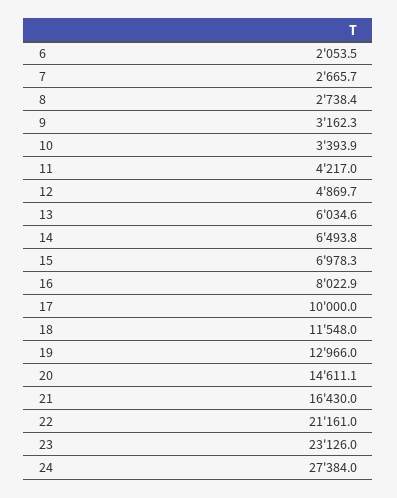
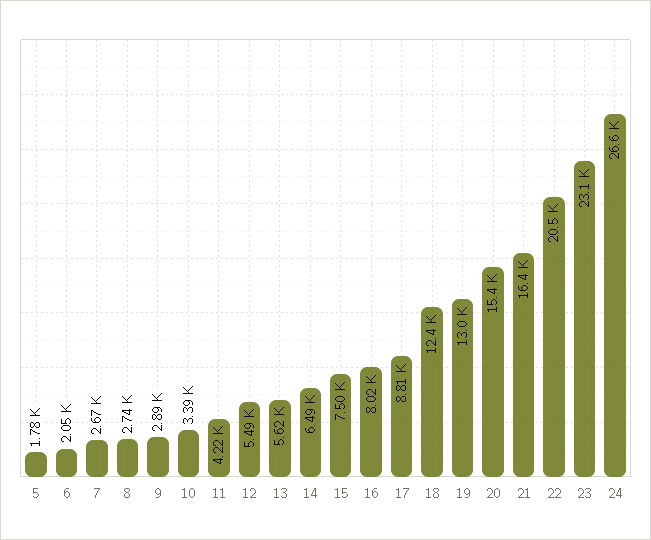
9: 3162.3 -> 2890
12: 4869.7 -> 5490
13: 6034.6 -> 5620
15: 6978.3 -> 7500
17: 10000 -> 8810
18: 11548 -> 12400
20: 14611.1 -> 15400
22: 21161 -> 20500
24: 27384 -> 26600
5: none -> 1780

